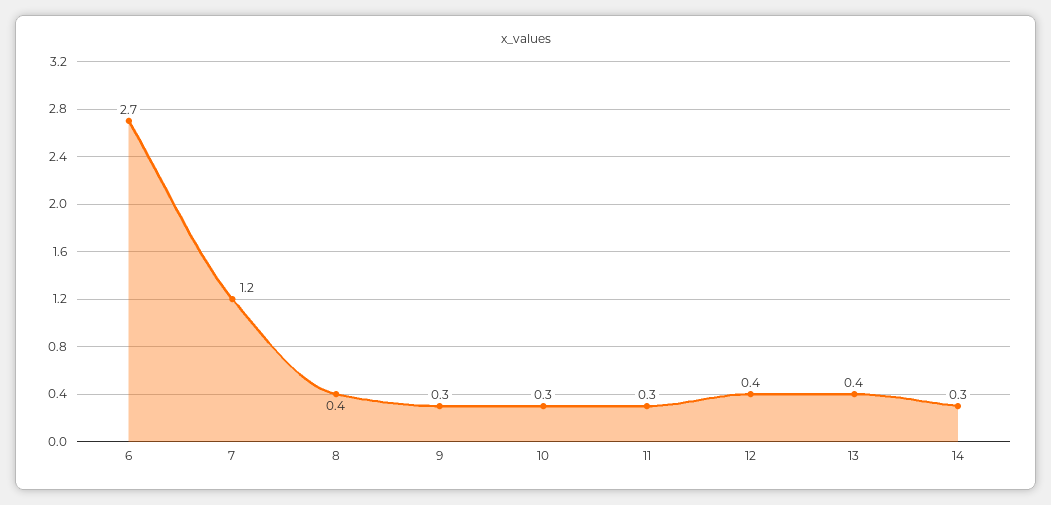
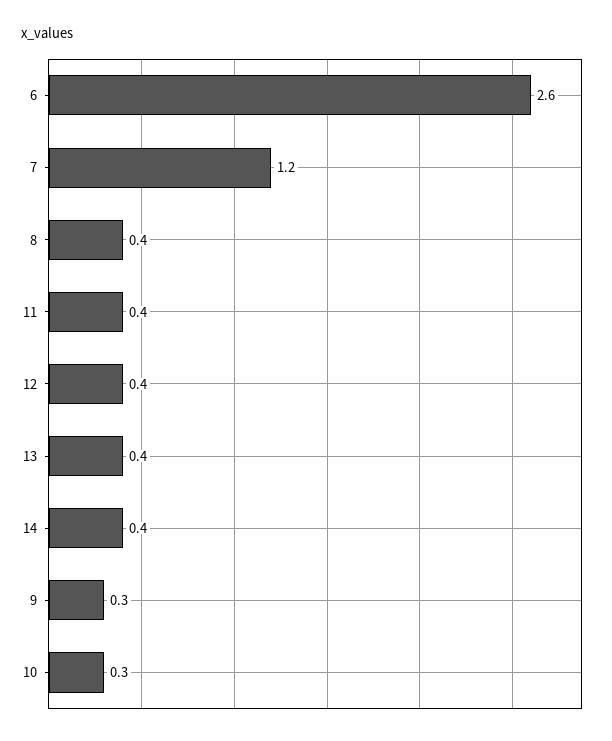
6: 2.7 -> 2.6
11: 0.3 -> 0.4
14: 0.3 -> 0.4

